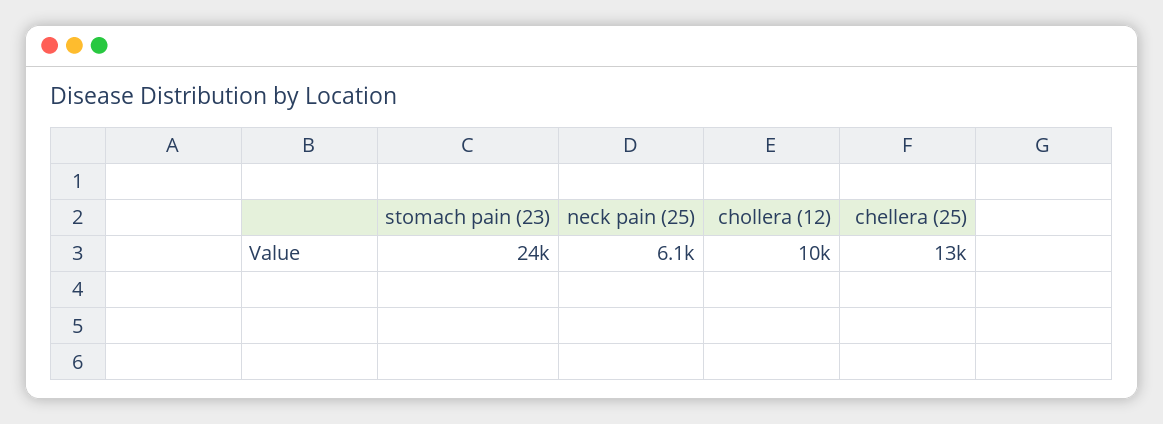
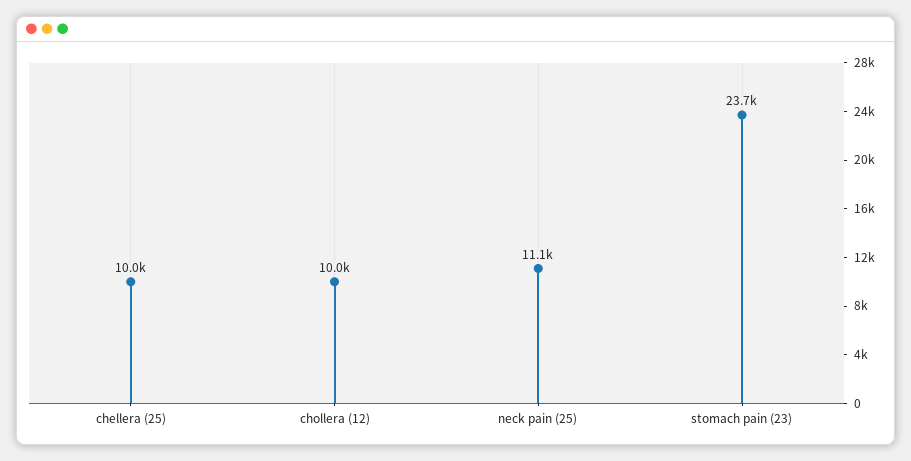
neck pain (25): 6100 -> 11100
chellera (25): 13000 -> 10000

